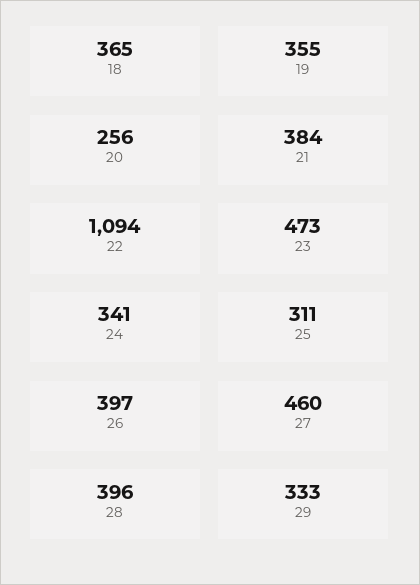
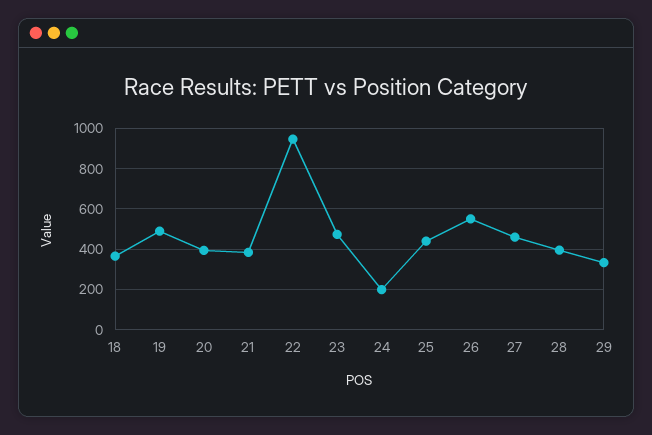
19: 355 -> 500
20: 256 -> 400
22: 1094 -> 950
24: 341 -> 200
25: 311 -> 450
26: 397 -> 550

